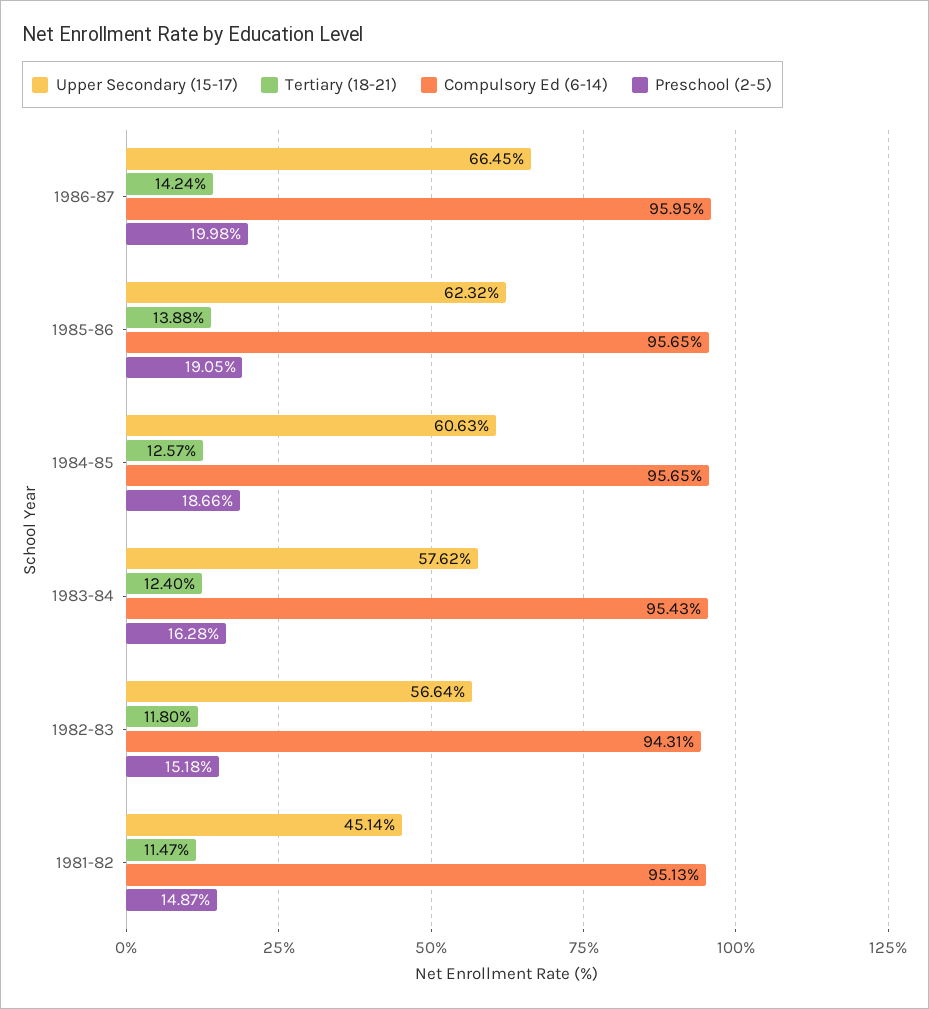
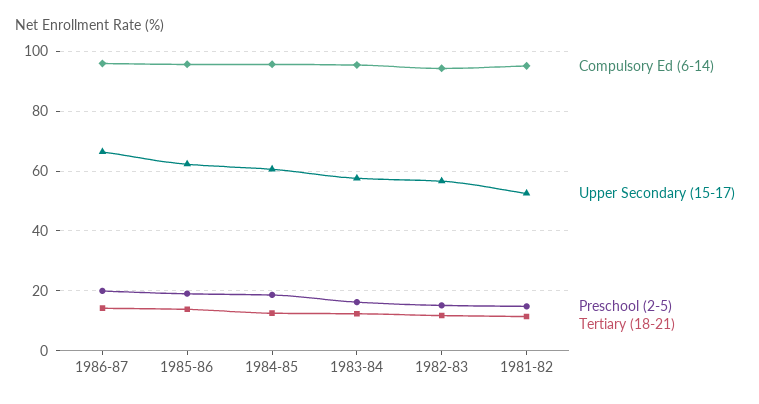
Upper Secondary (15-17), 1981-82: 45.14 -> 52.5

